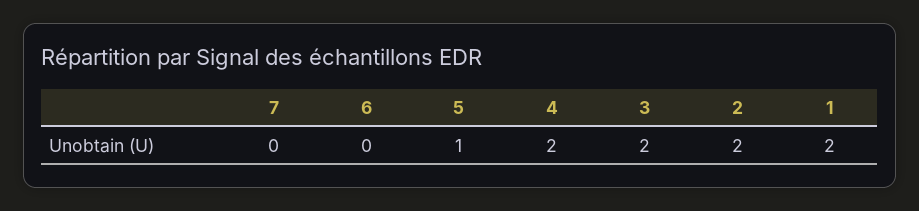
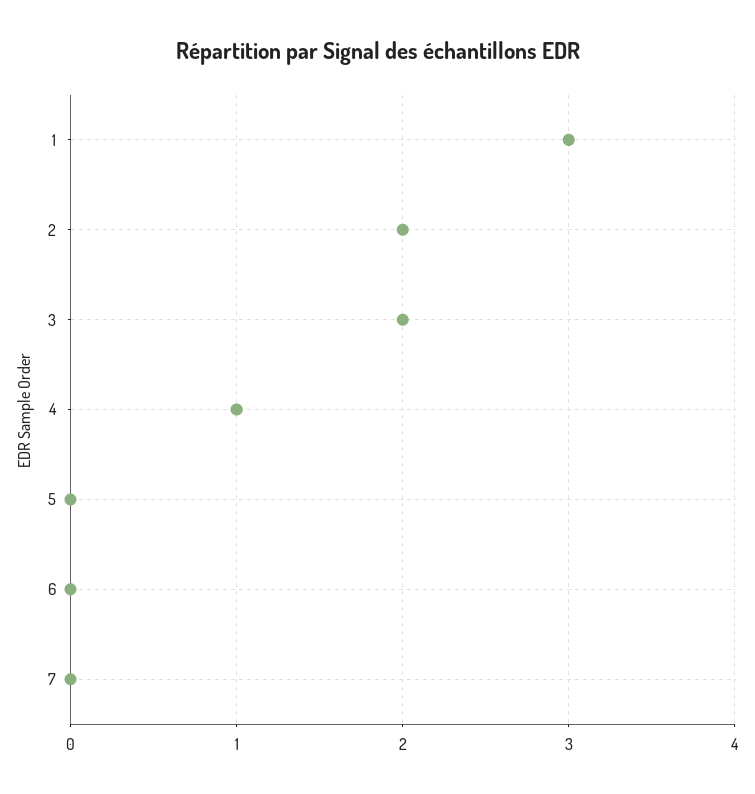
5: 1 -> 0
4: 2 -> 1
1: 2 -> 3

